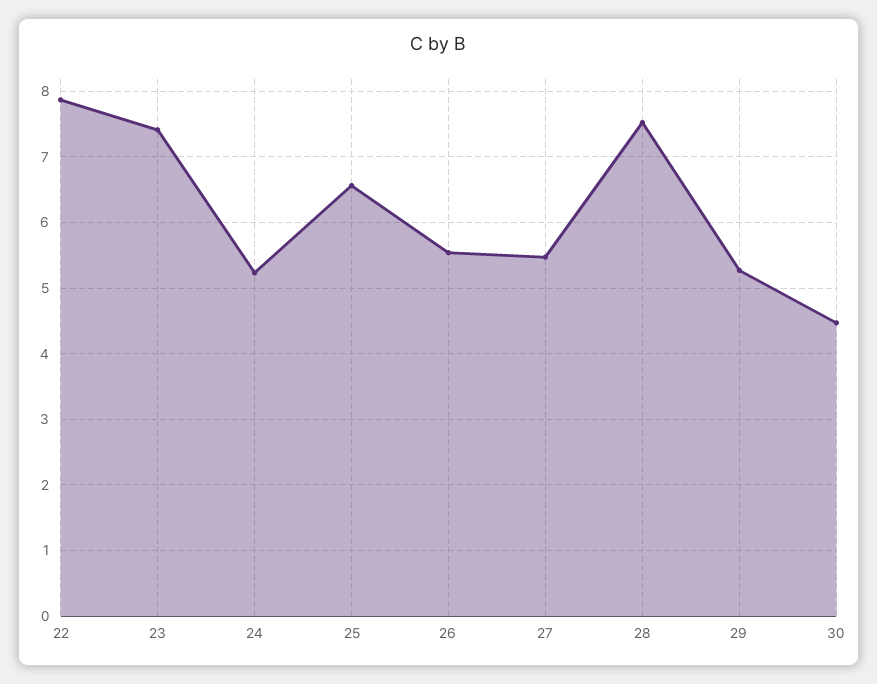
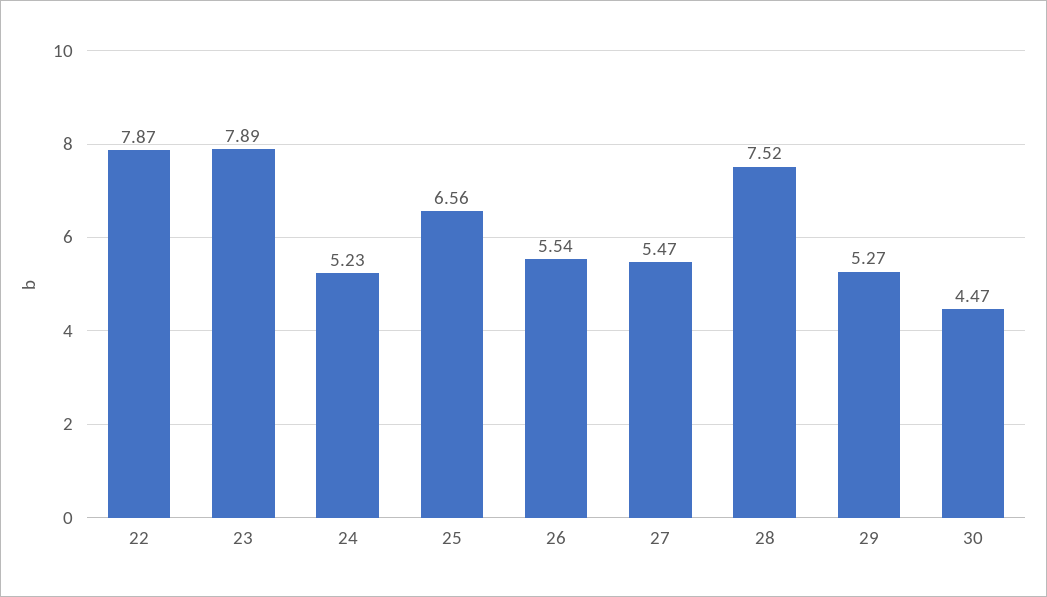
23: 7.4 -> 7.89

